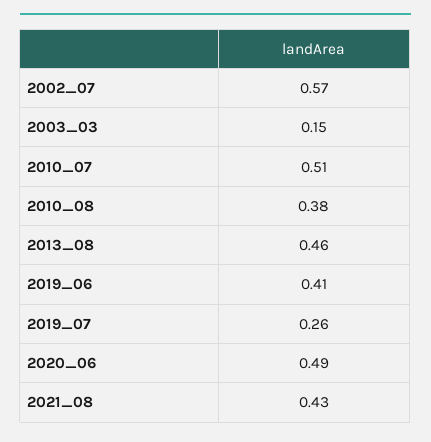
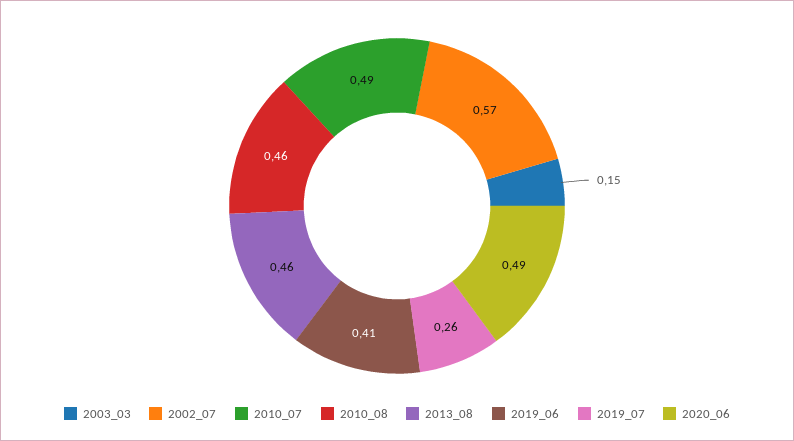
2010_07: 0.51 -> 0.49
2010_08: 0.38 -> 0.46
2021_08: 0.43 -> none

